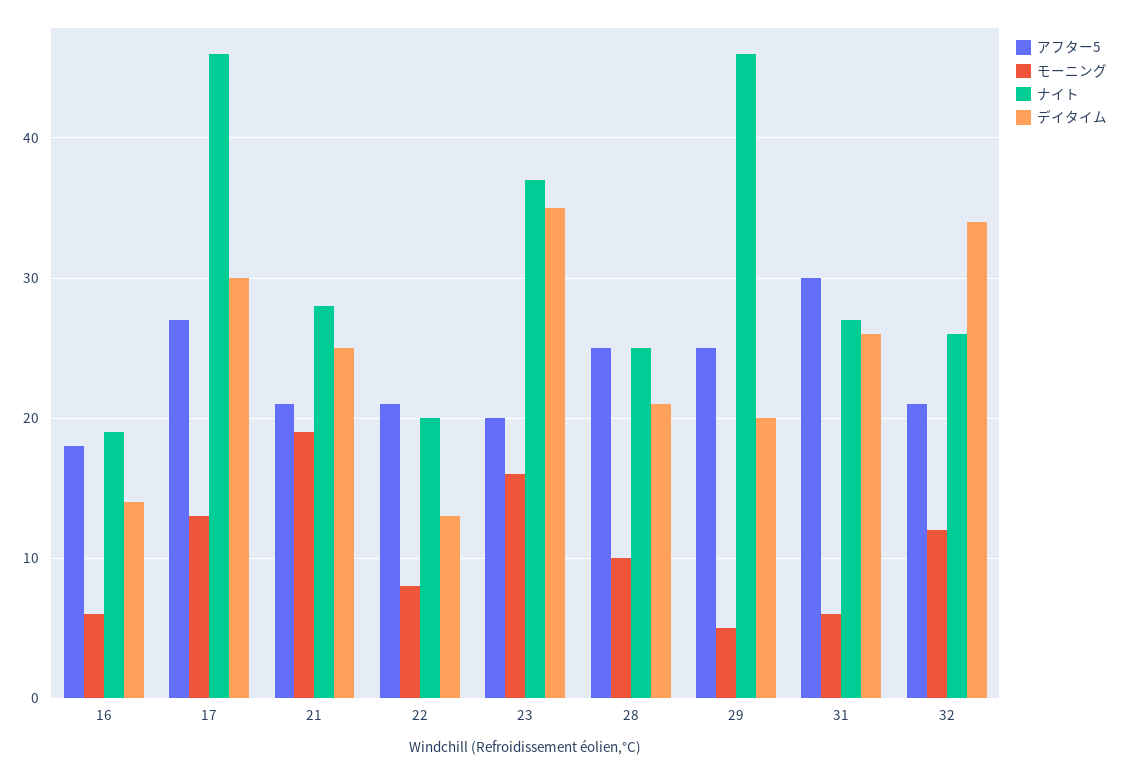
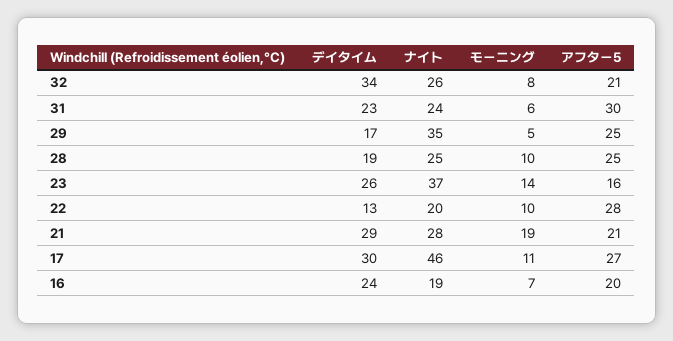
アフター5, 16: 18 -> 20
モーニング, 16: 6 -> 7
デイタイム, 16: 14 -> 24
モーニング, 17: 13 -> 11
デイタイム, 21: 25 -> 29
アフター5, 22: 21 -> 28
モーニング, 22: 8 -> 10
アフター5, 23: 20 -> 16
モーニング, 23: 16 -> 14
デイタイム, 23: 35 -> 26
デイタイム, 28: 21 -> 19
ナイト, 29: 46 -> 35
デイタイム, 29: 20 -> 17
ナイト, 31: 27 -> 24
デイタイム, 31: 26 -> 23
モーニング, 32: 12 -> 8

